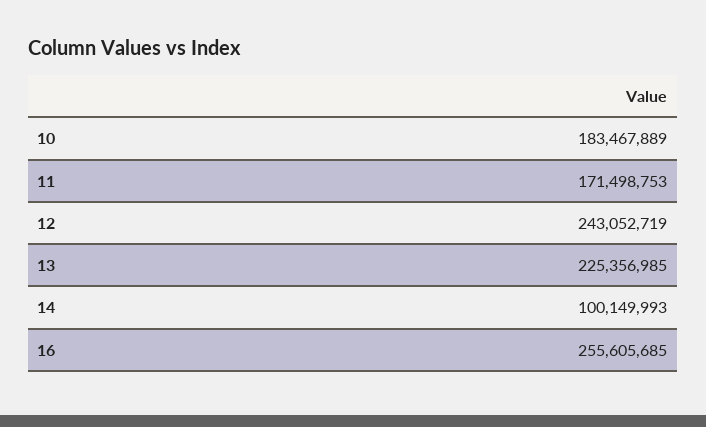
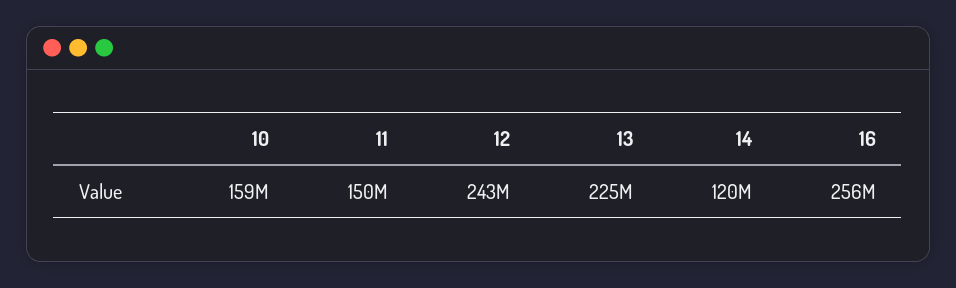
10: 183467889 -> 159000000
11: 171498753 -> 150000000
14: 100149993 -> 120000000

